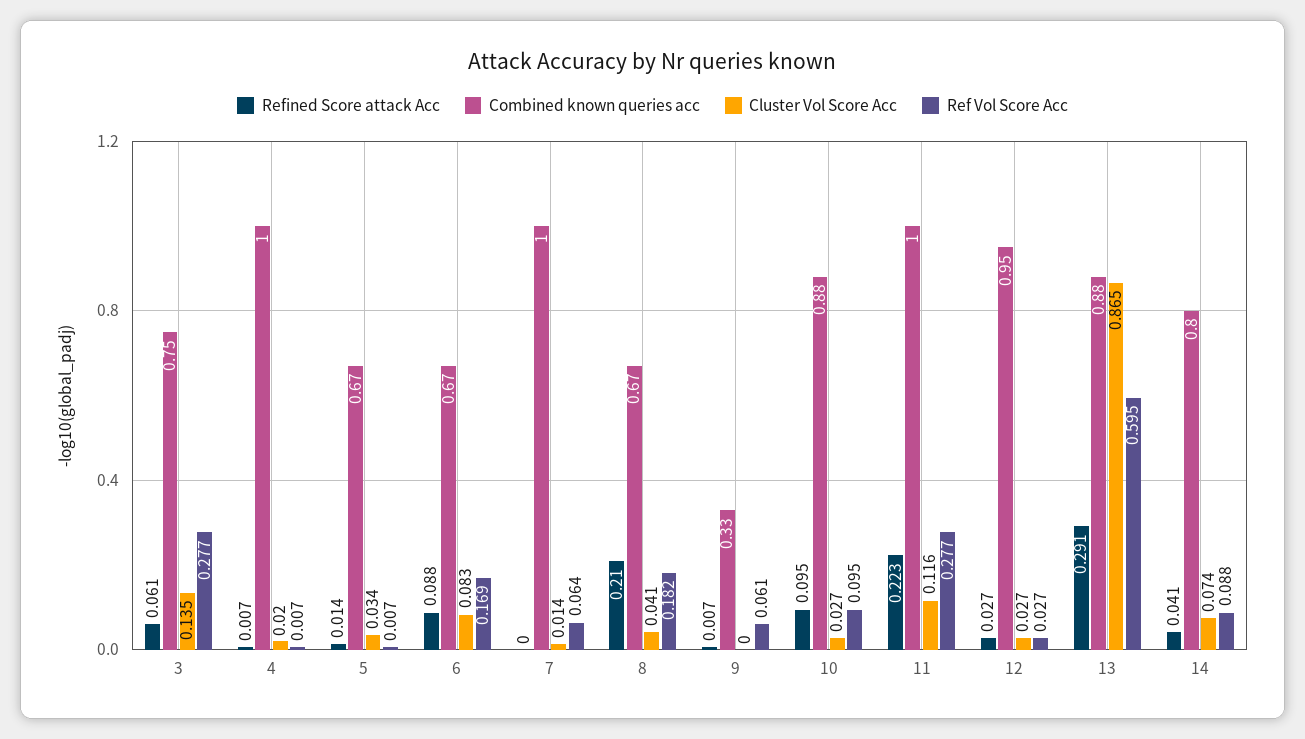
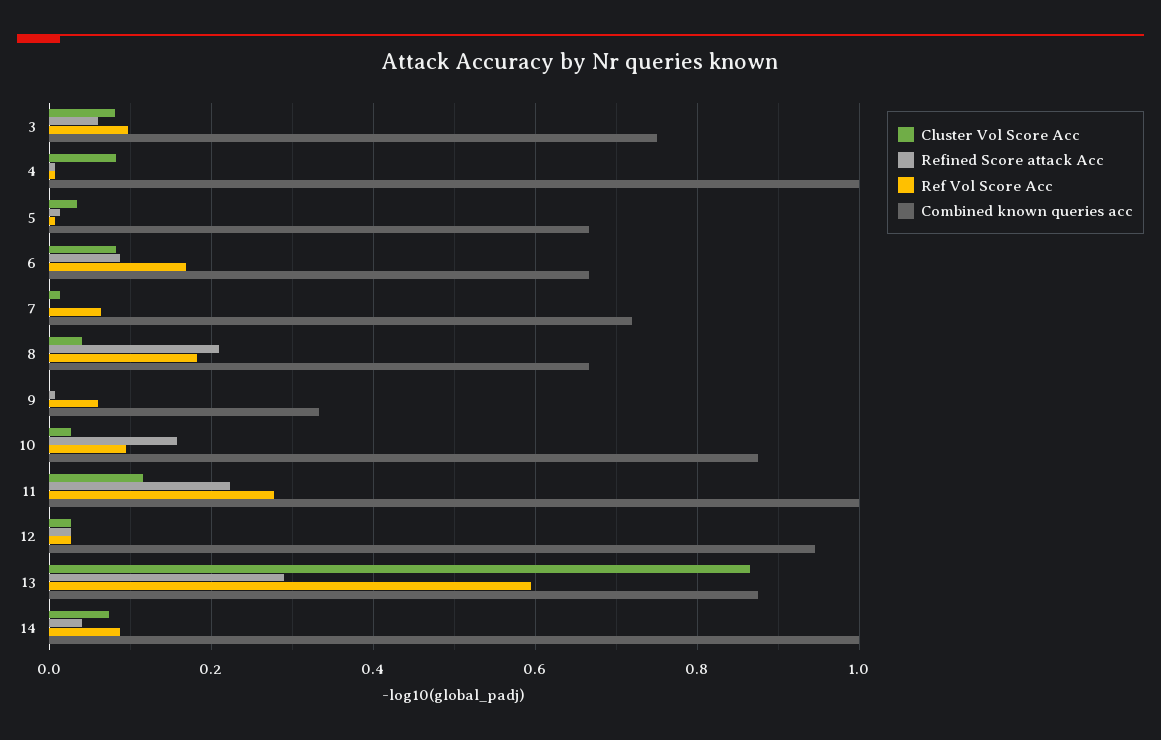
Cluster Vol Score Acc, 3: 0.135 -> 0.08
Ref Vol Score Acc, 3: 0.277 -> 0.1
Cluster Vol Score Acc, 4: 0.02 -> 0.08
Combined known queries acc, 7: 1 -> 0.72
Refined Score attack Acc, 10: 0.095 -> 0.16
Combined known queries acc, 14: 0.8 -> 1

